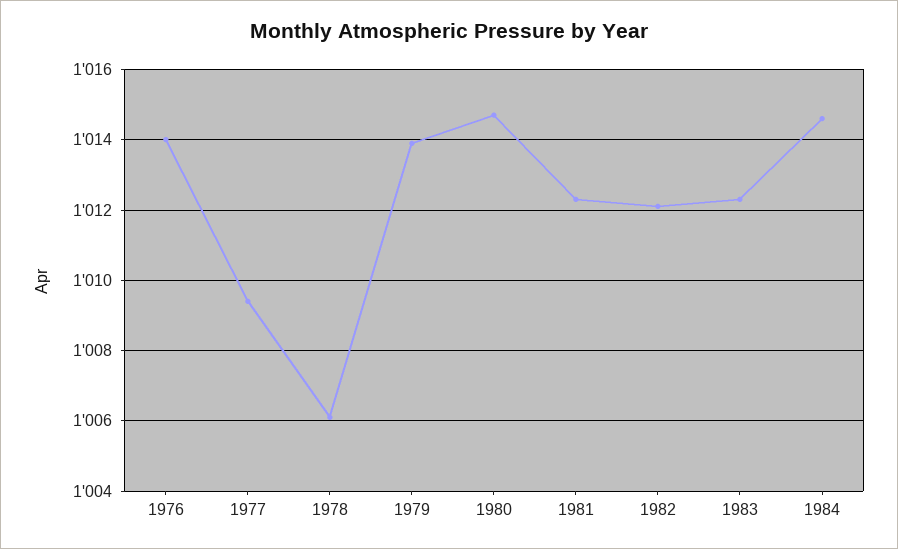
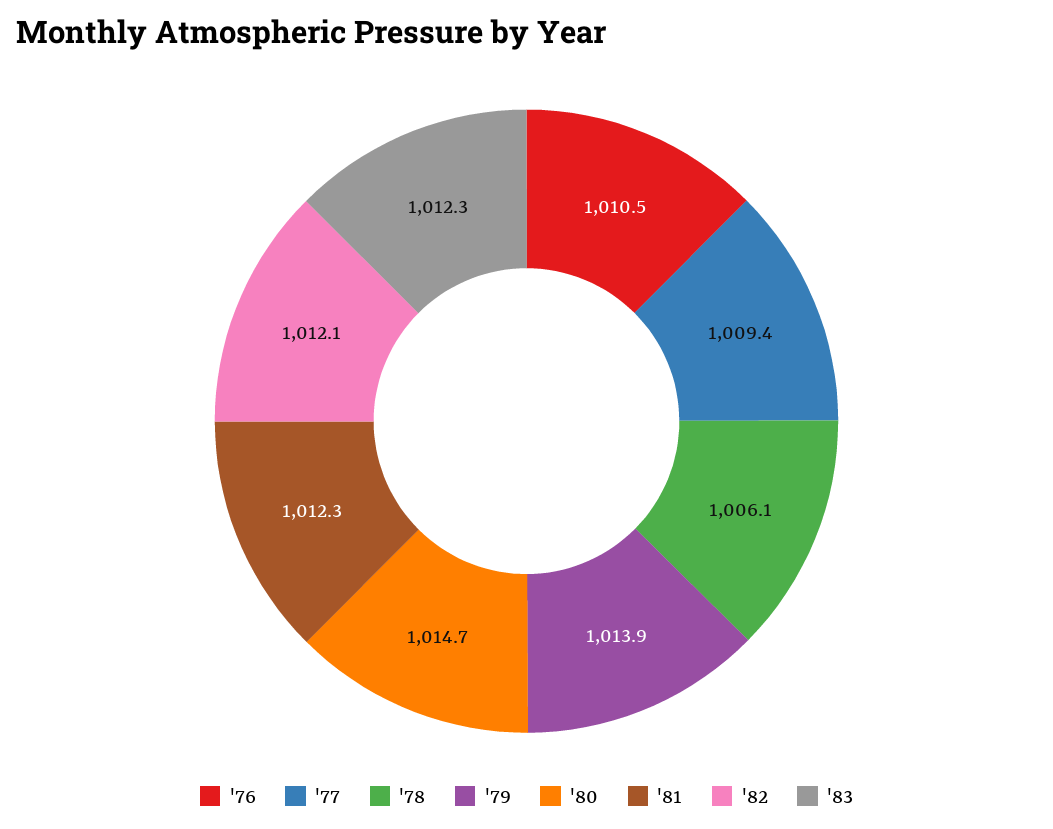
1976: 1014 -> 1010.5
1984: 1014.5 -> none

